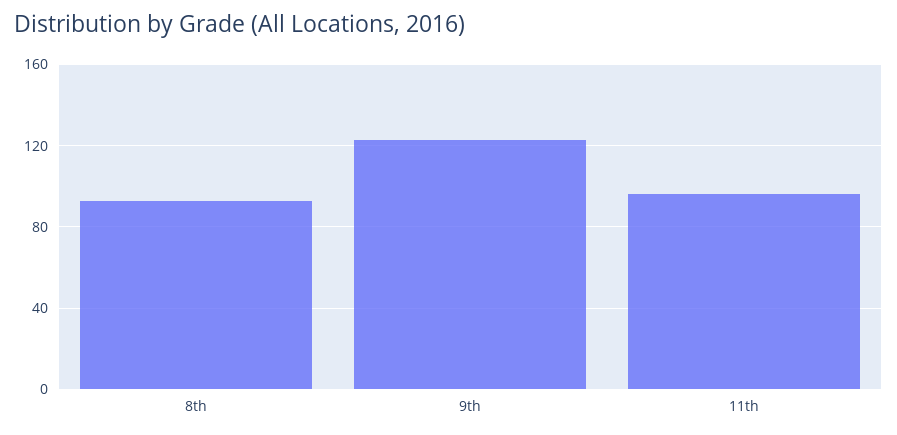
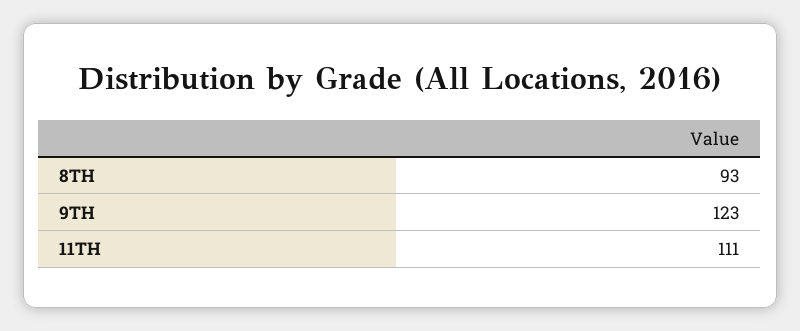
11th: 95 -> 111

